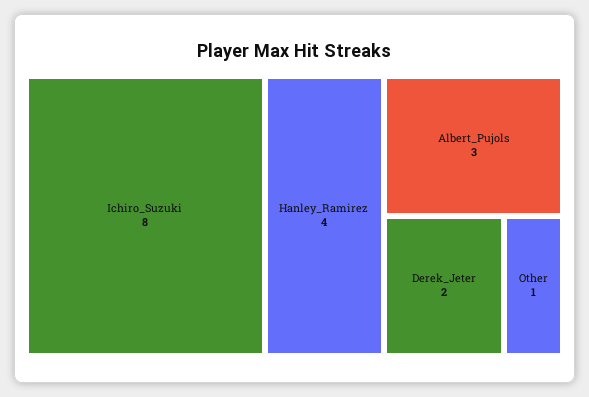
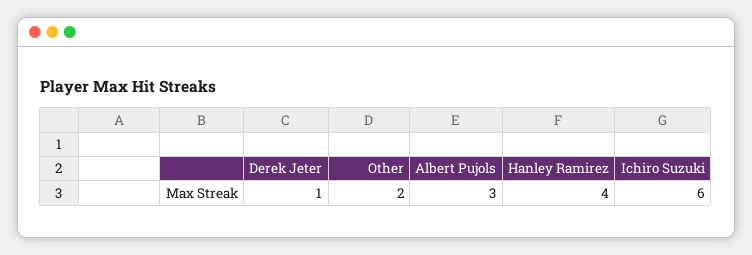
Ichiro_Suzuki: 8 -> 6
Derek_Jeter: 2 -> 1
Other: 1 -> 2

